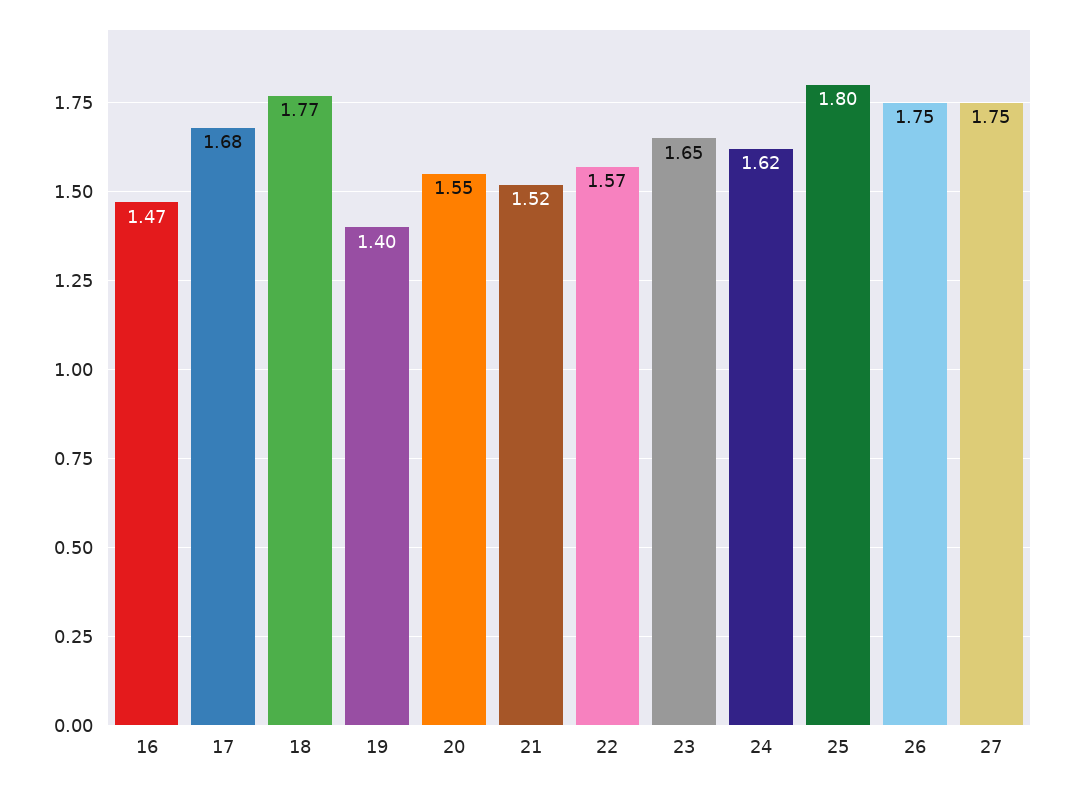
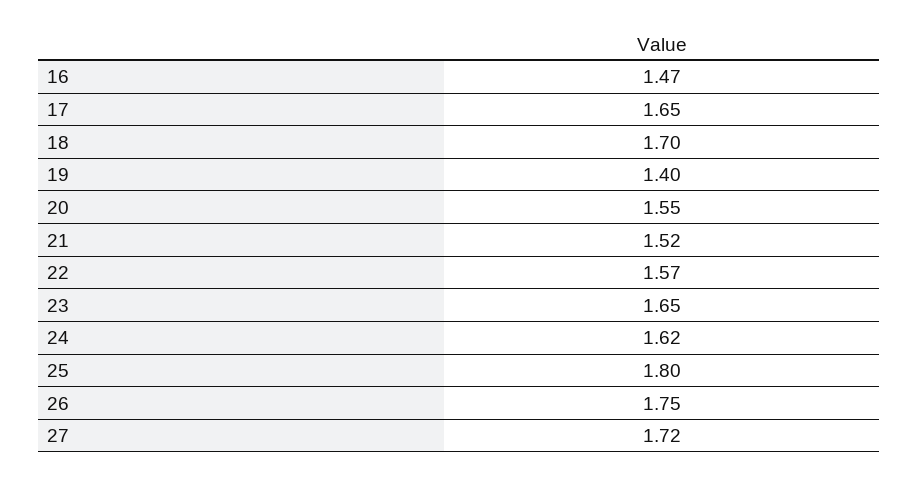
17: 1.68 -> 1.65
18: 1.77 -> 1.7
27: 1.75 -> 1.72

